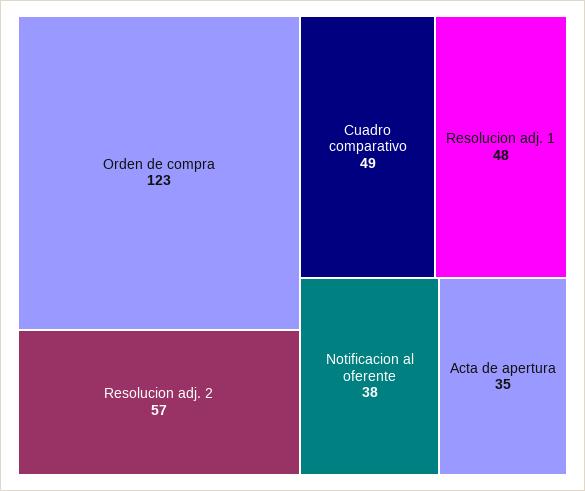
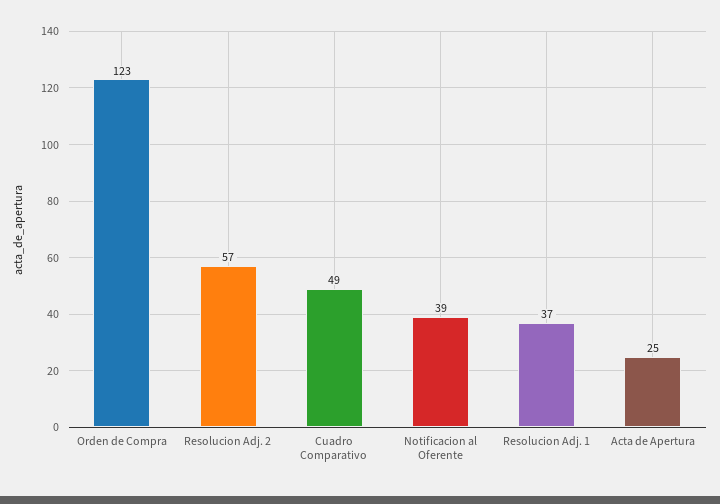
Resolucion adj. 1: 48 -> 37
Notificacion al oferente: 38 -> 39
Acta de apertura: 35 -> 25

